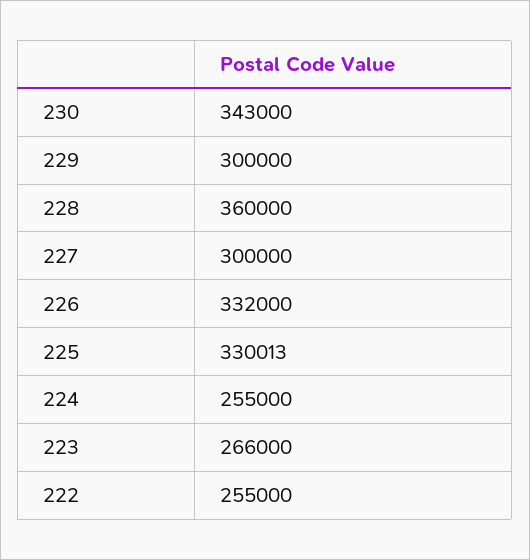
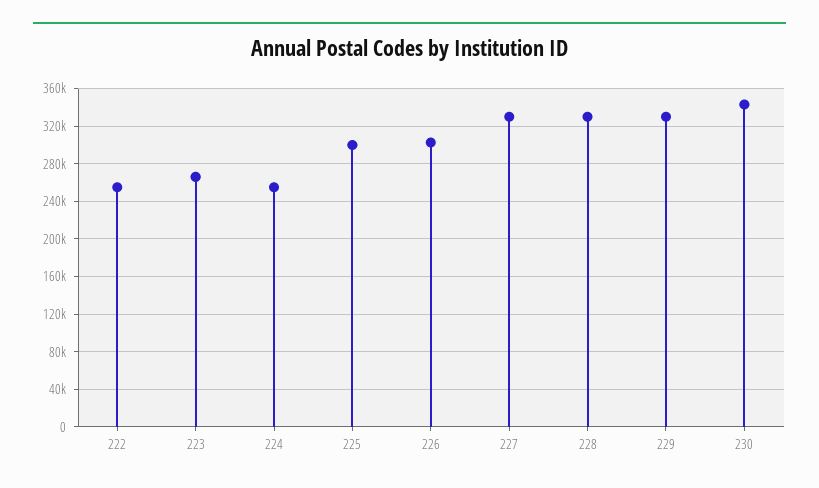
229: 300000 -> 330000
228: 360000 -> 330000
227: 300000 -> 330000
226: 332000 -> 300000
225: 330013 -> 300000

